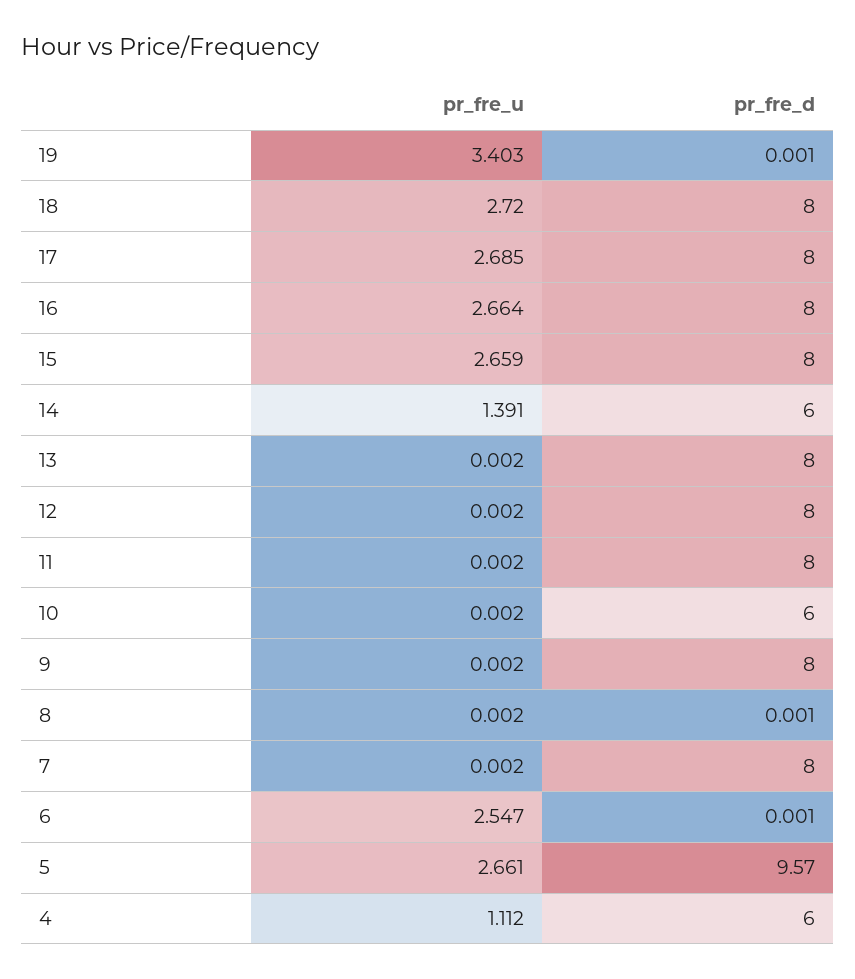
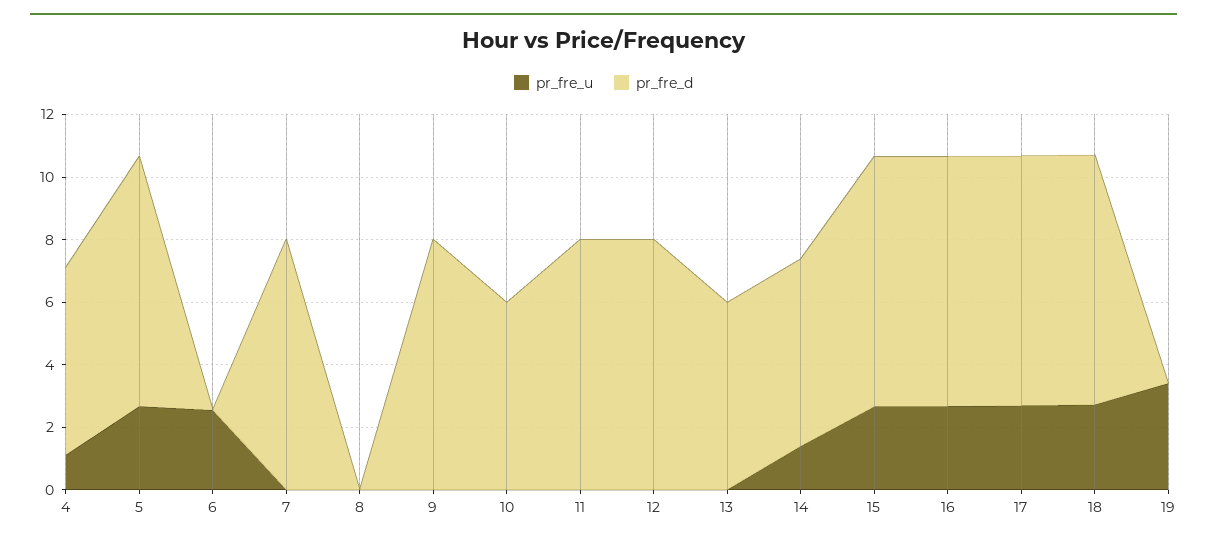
pr_fre_d, 13: 8 -> 6
pr_fre_d, 5: 9.57 -> 8

